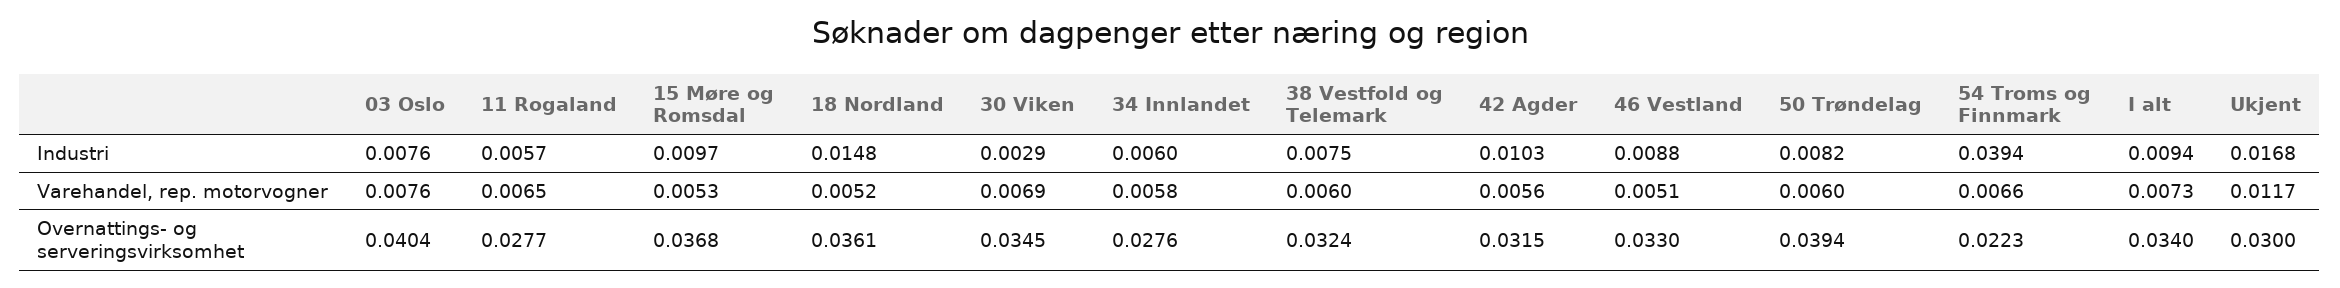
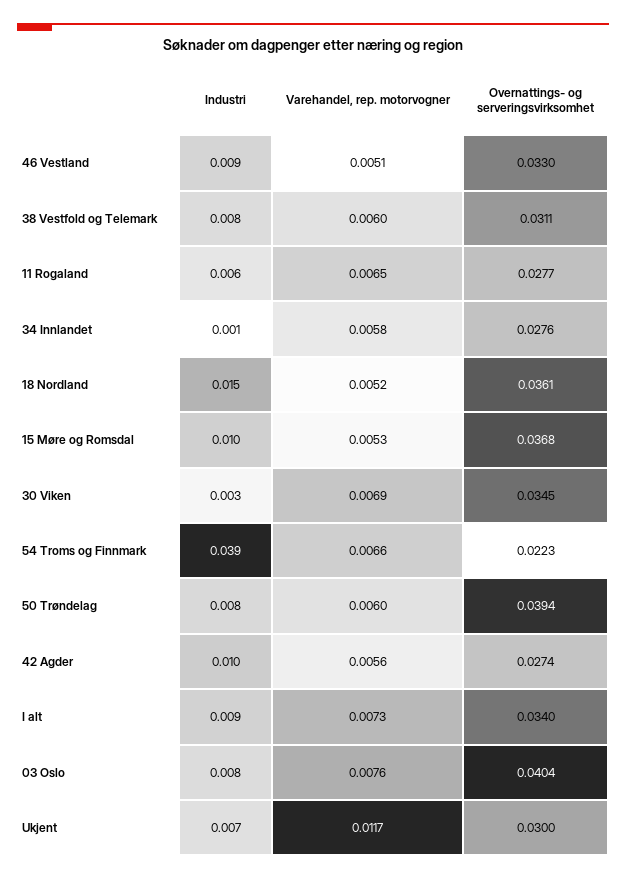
34 Innlandet, Industri: 0.006 -> 0.001
Ukjent, Industri: 0.0168 -> 0.007
38 Vestfold og Telemark, Overnattings- og serveringsvirksomhet: 0.0324 -> 0.0311
42 Agder, Overnattings- og serveringsvirksomhet: 0.0315 -> 0.0274

